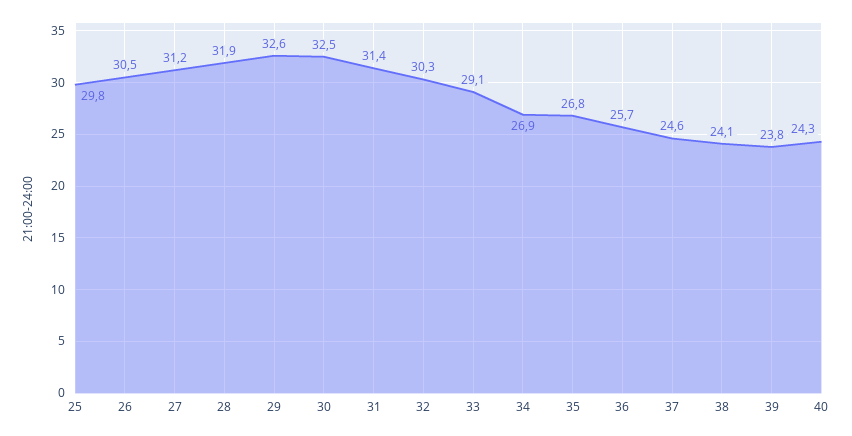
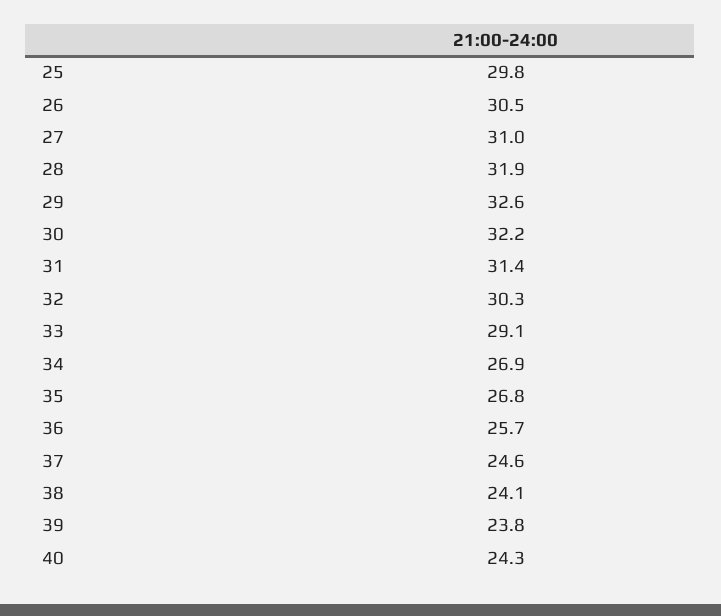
27: 31.2 -> 31
30: 32.5 -> 32.2

